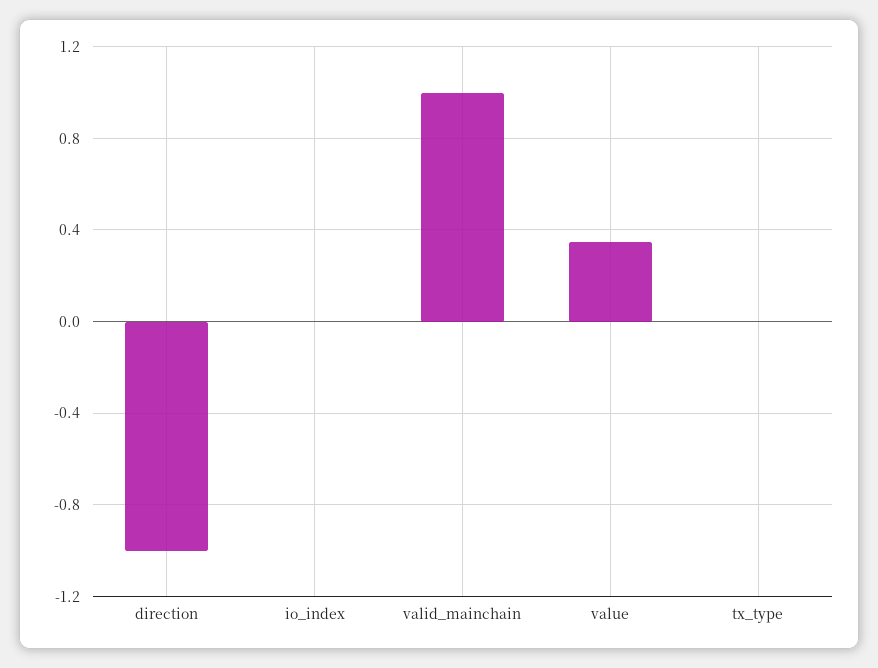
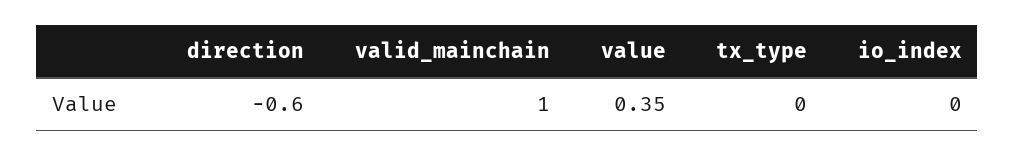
direction: -1 -> -0.6

